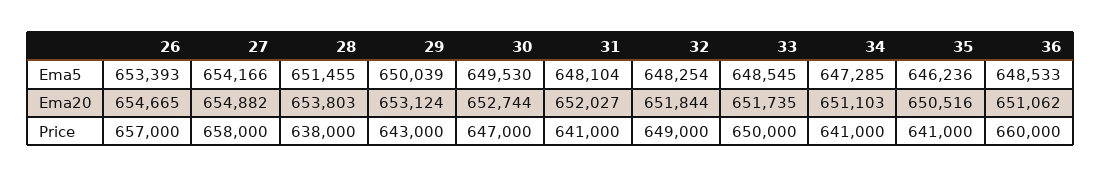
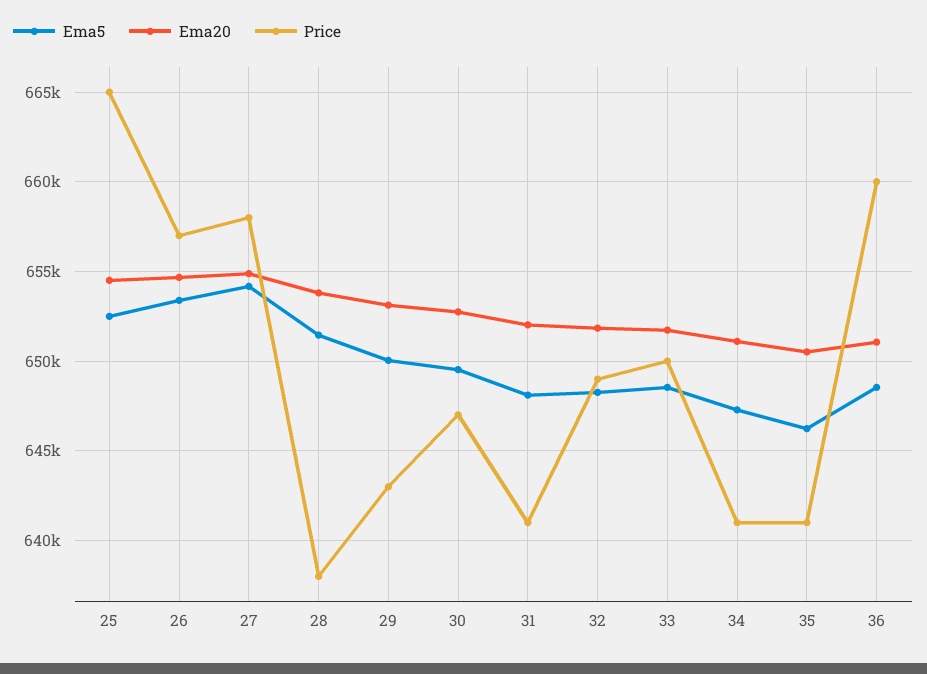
Ema5, 25: none -> 652500
Ema20, 25: none -> 654500
Price, 25: none -> 665000

